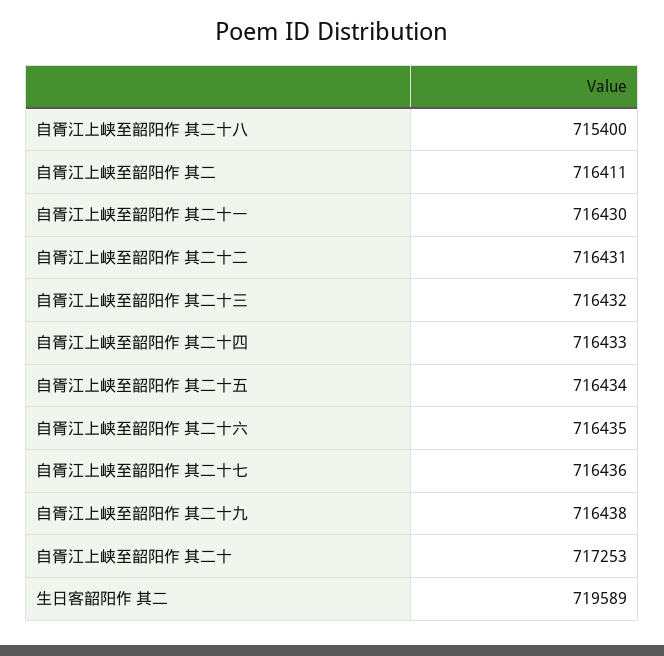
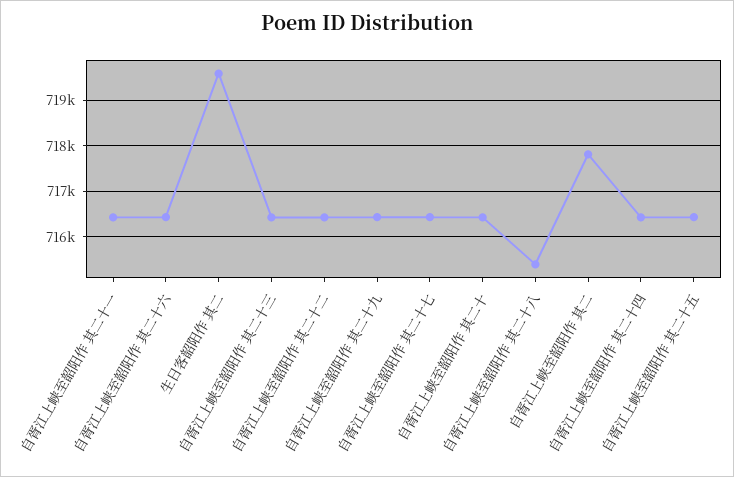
自胥江上峡至韶阳作 其二: 716411 -> 717800
自胥江上峡至韶阳作 其二十: 717253 -> 716400

